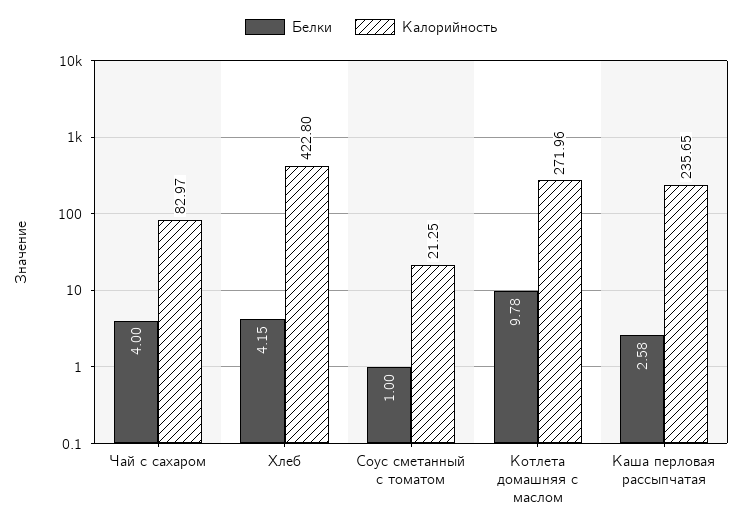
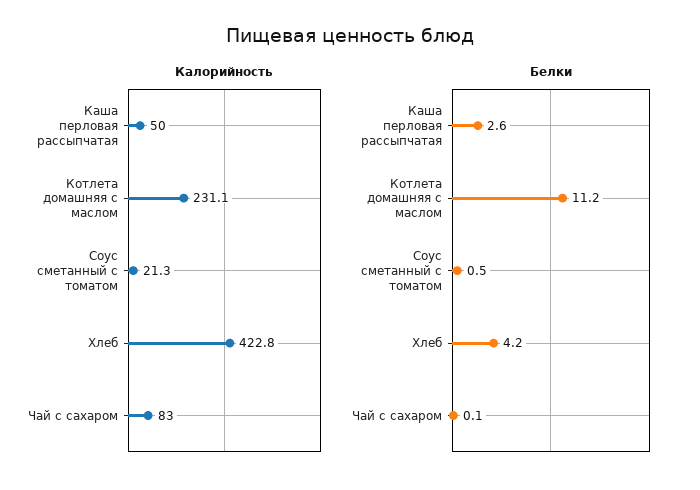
Белки, Чай с сахаром: 4 -> 0.1
Белки, Соус сметанный с томатом: 1 -> 0.5
Белки, Котлета домашняя с маслом: 9.78 -> 11.2
Калорийность, Котлета домашняя с маслом: 271.96 -> 231.1
Калорийность, Каша перловая рассыпчатая: 235.65 -> 50

